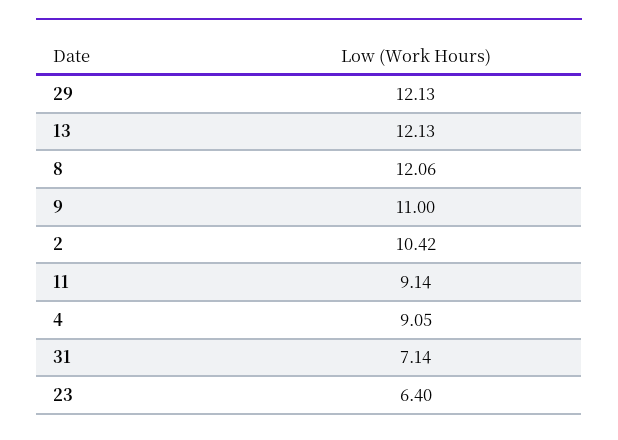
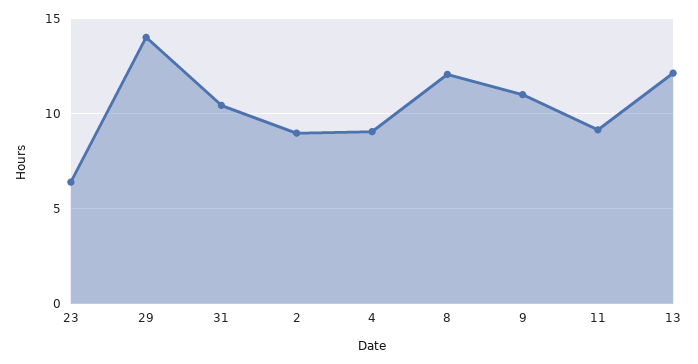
29: 12.13 -> 14
2: 10.42 -> 9
31: 7.14 -> 10.5

